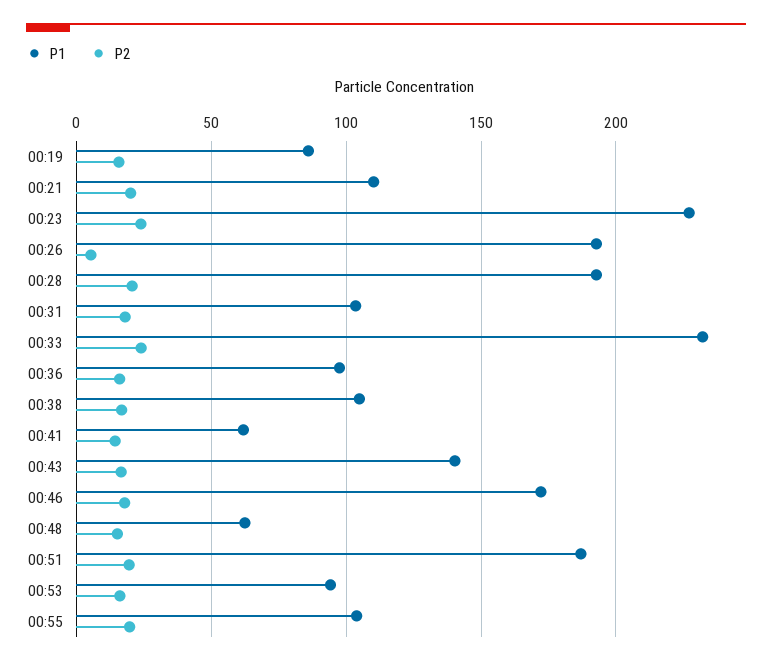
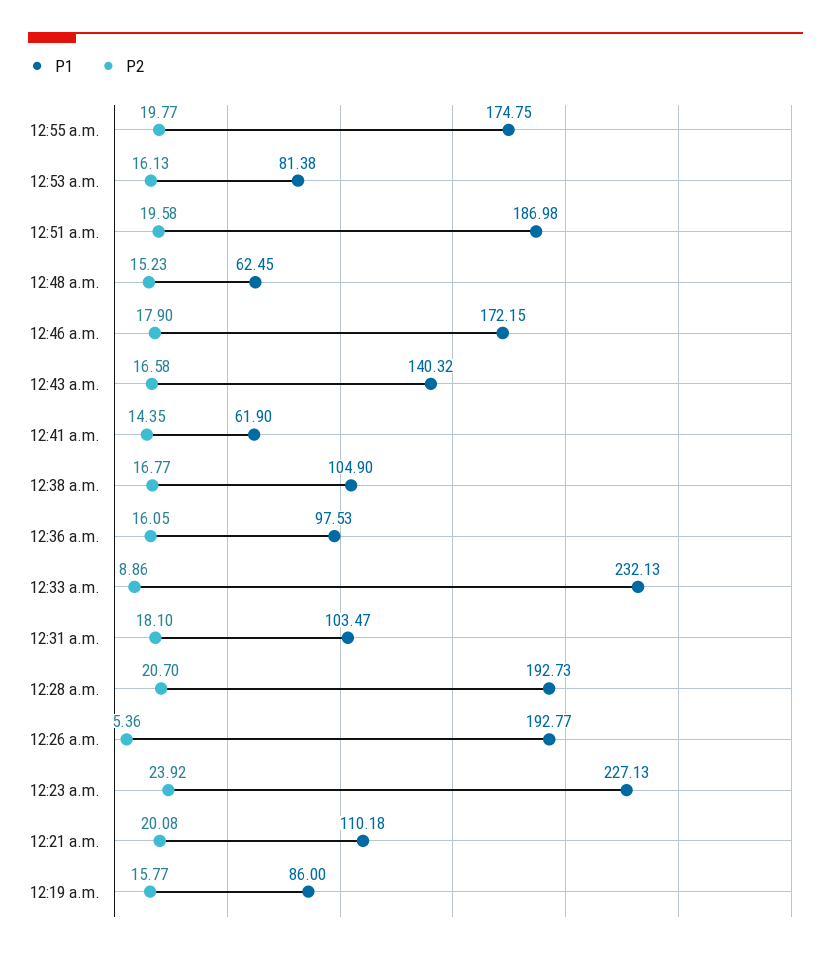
P2, 00:33: 25 -> 8.86
P1, 00:53: 95 -> 81.38
P1, 00:55: 105 -> 174.75

